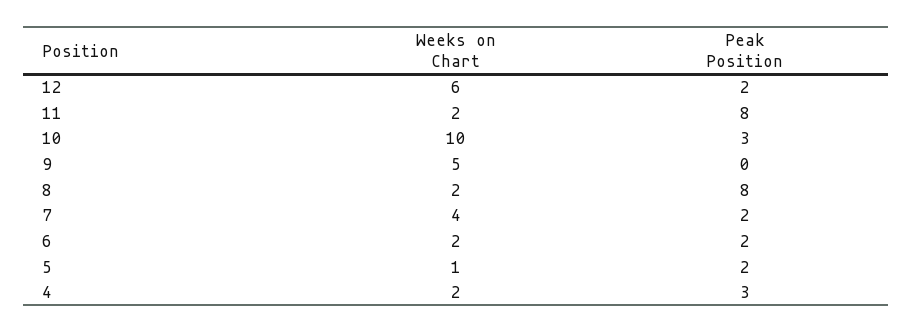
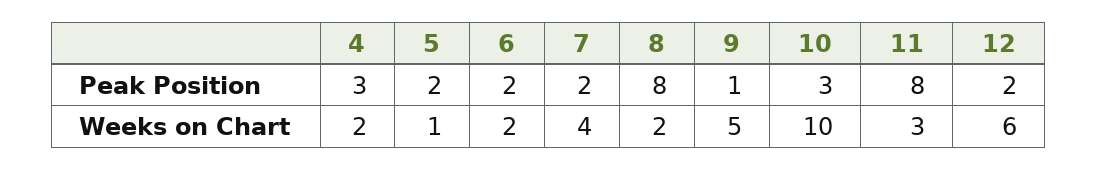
Weeks on Chart, 11: 2 -> 3
Peak Position, 9: 0 -> 1

